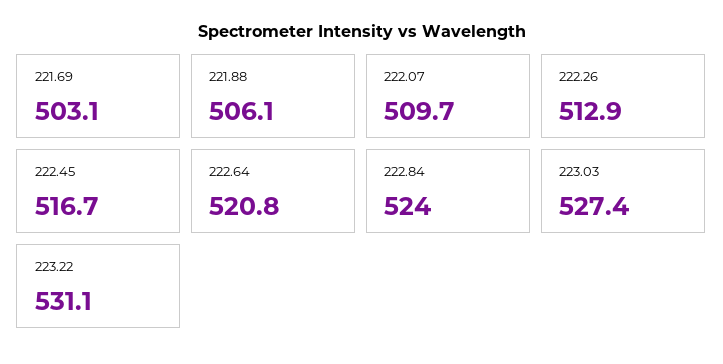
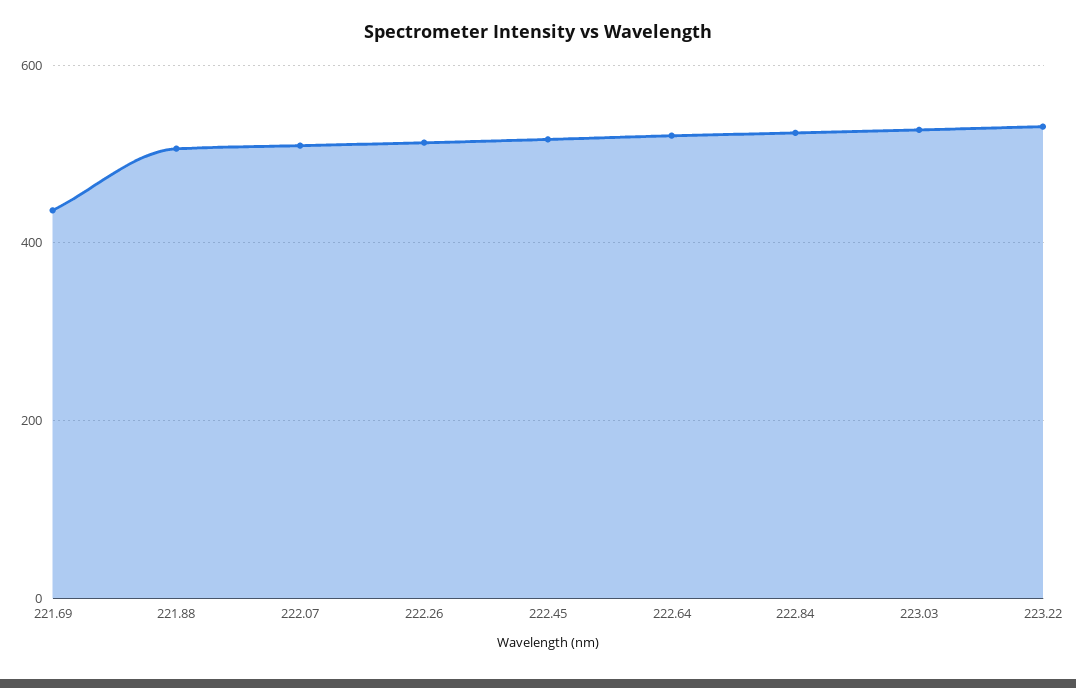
221.69: 503.1 -> 440

